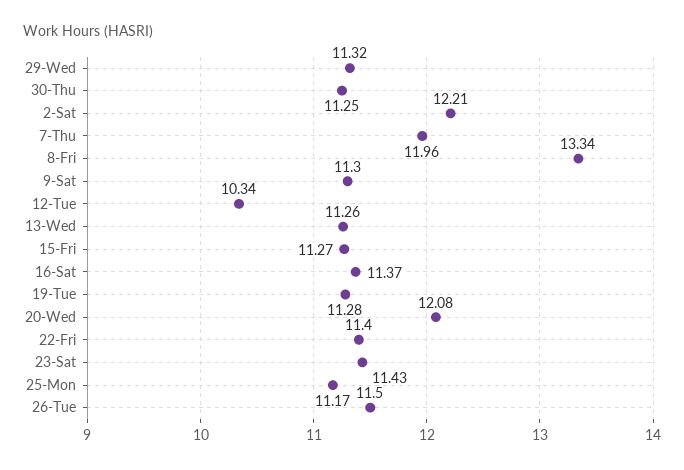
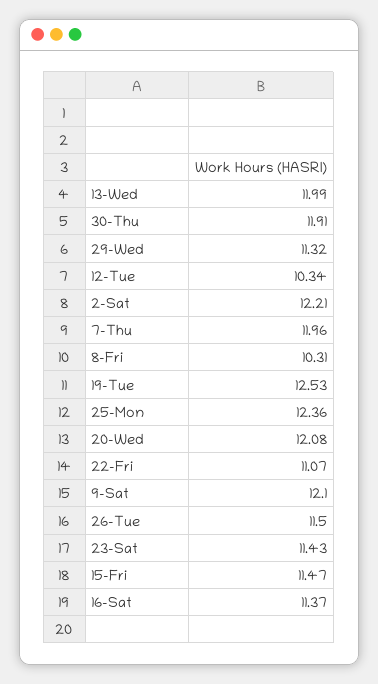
30-Thu: 11.25 -> 11.91
8-Fri: 13.34 -> 10.31
9-Sat: 11.3 -> 12.1
13-Wed: 11.26 -> 11.99
15-Fri: 11.27 -> 11.47
19-Tue: 11.28 -> 12.53
22-Fri: 11.4 -> 11.07
25-Mon: 11.17 -> 12.36

